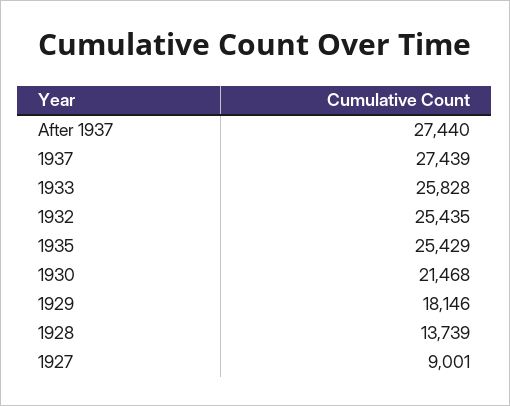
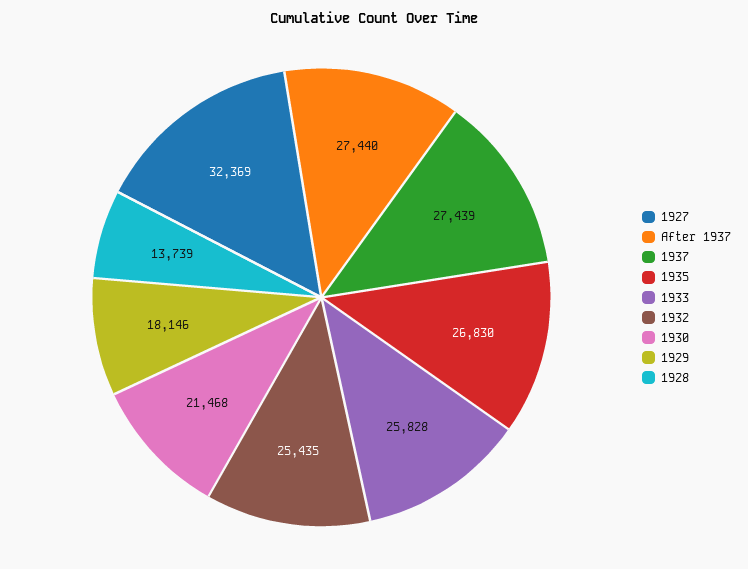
1935: 25429 -> 26830
1927: 9001 -> 32369

